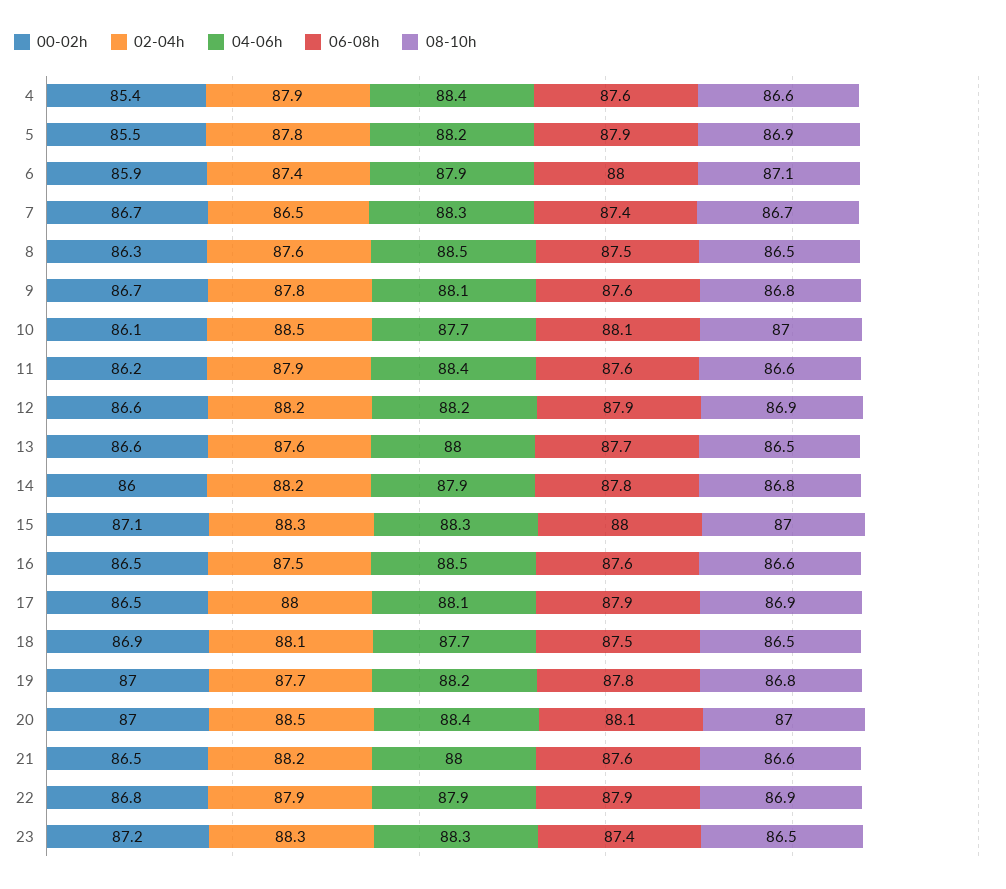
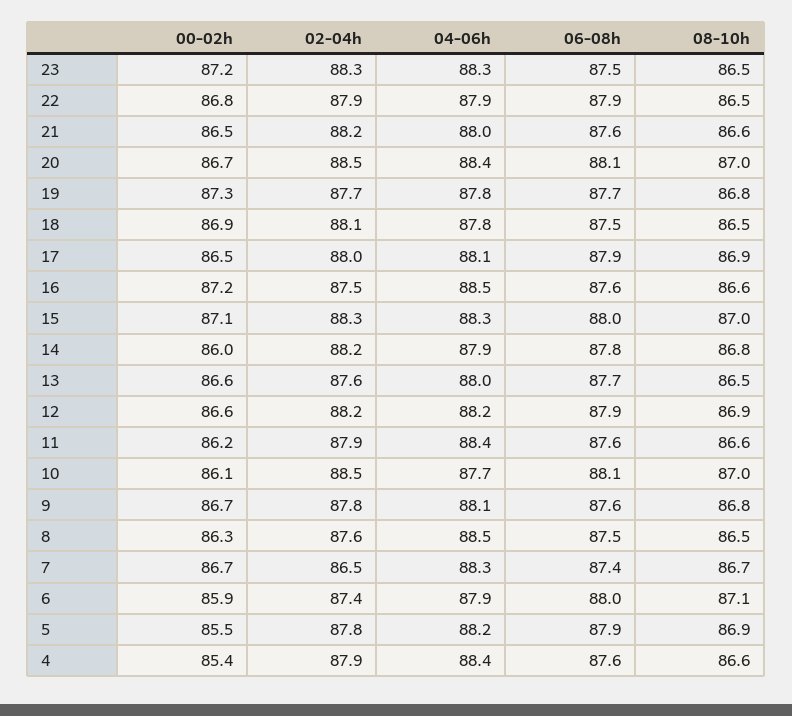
00-02h, 16: 86.5 -> 87.2
04-06h, 18: 87.7 -> 87.8
00-02h, 19: 87 -> 87.3
04-06h, 19: 88.2 -> 87.8
06-08h, 19: 87.8 -> 87.7
00-02h, 20: 87 -> 86.7
08-10h, 22: 86.9 -> 86.5
06-08h, 23: 87.4 -> 87.5

